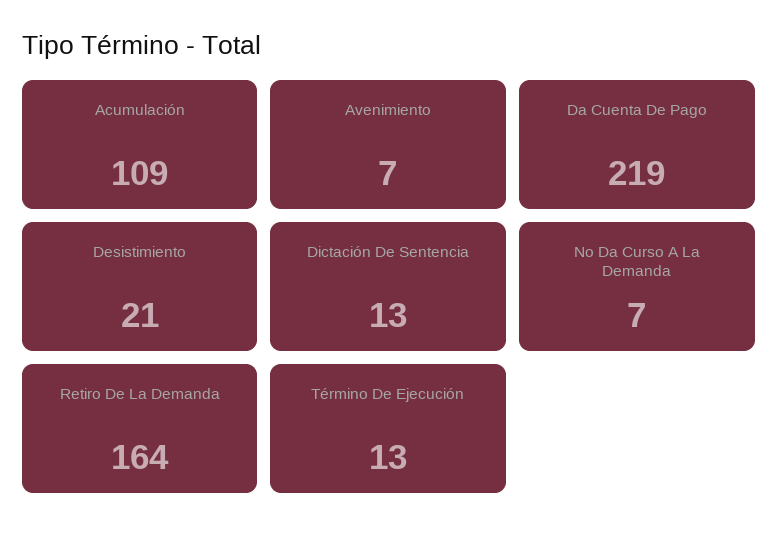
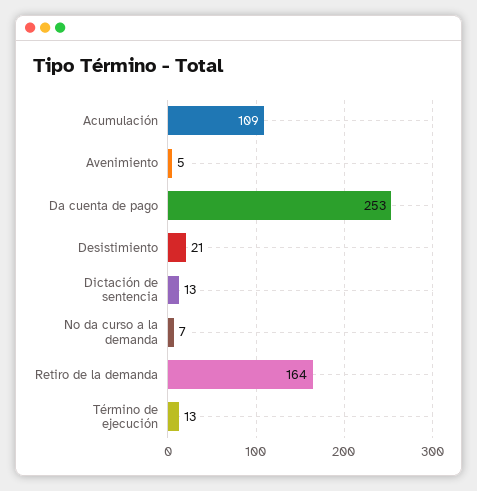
Avenimiento: 7 -> 5
Da Cuenta De Pago: 219 -> 253

